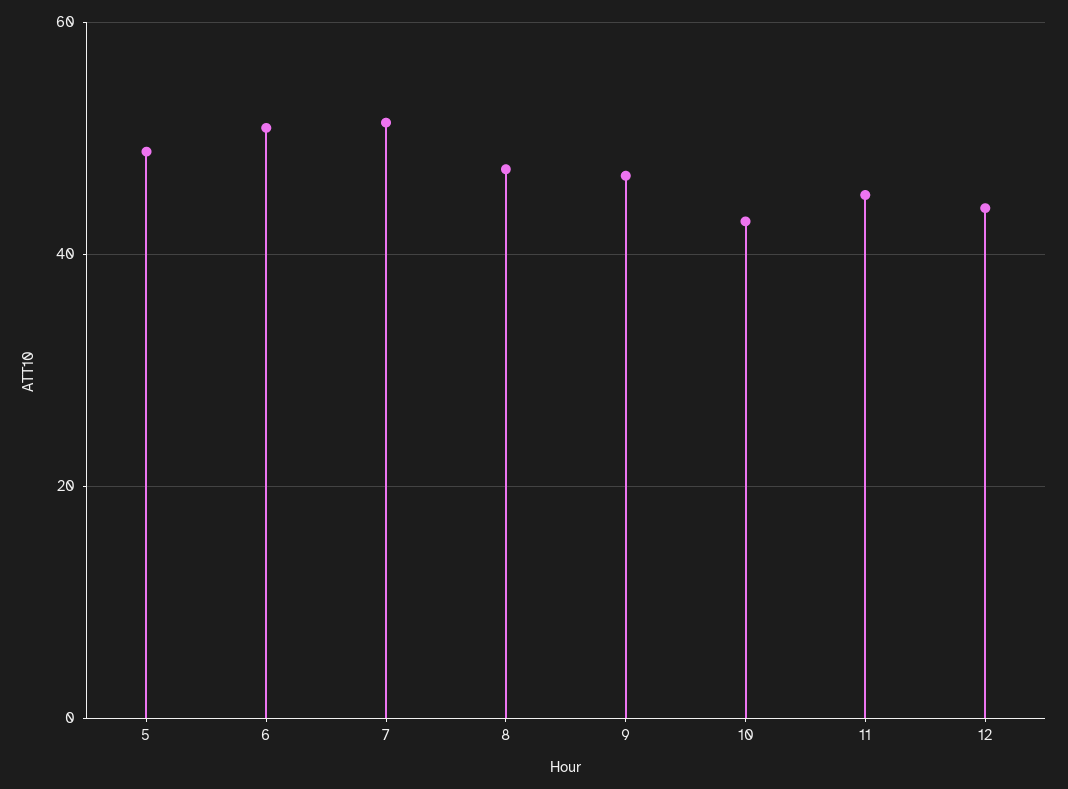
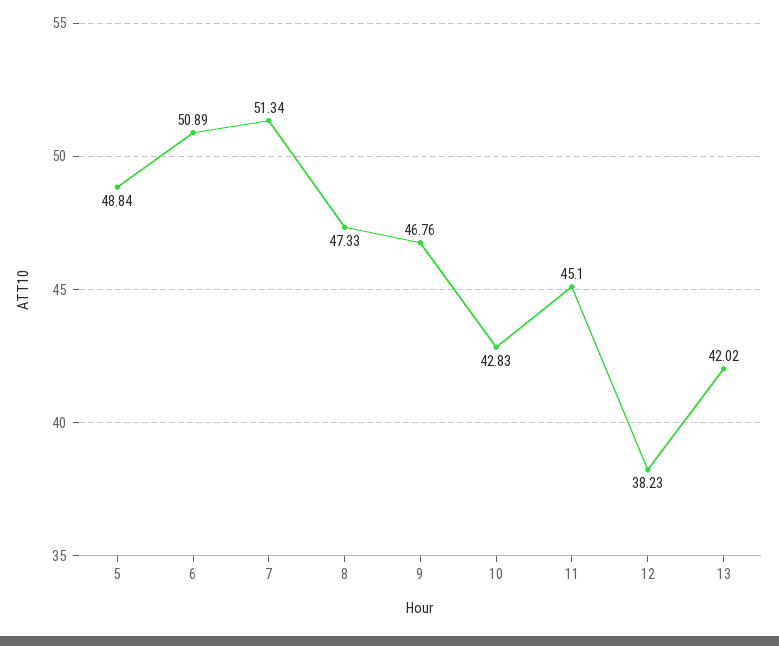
12: 44 -> 38.23
13: none -> 42.02

